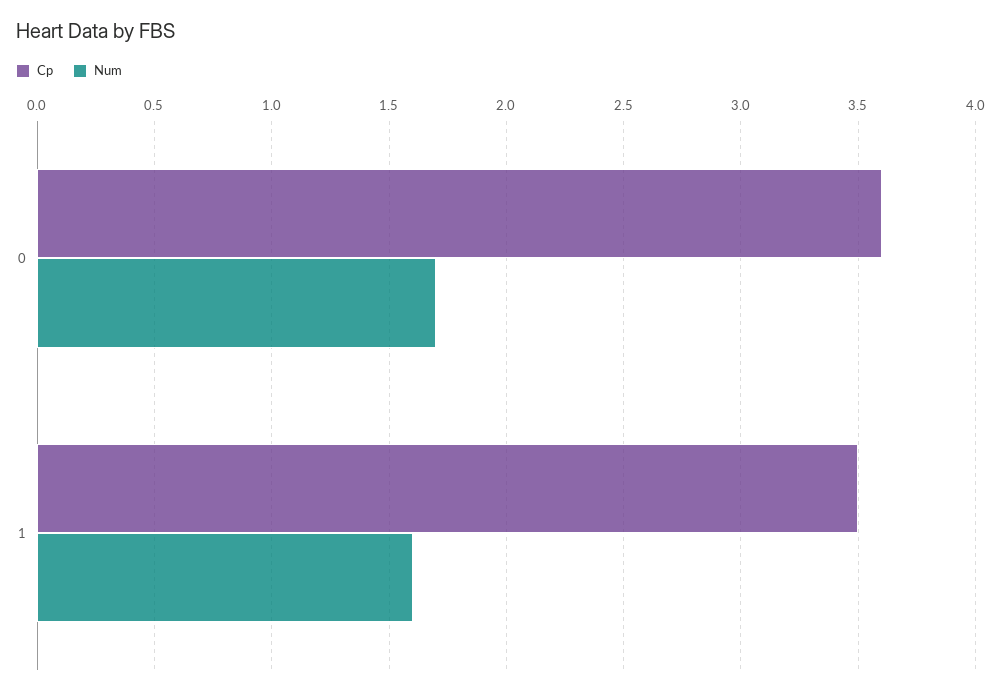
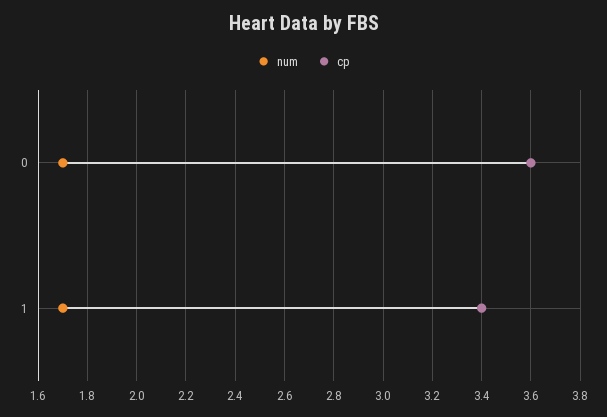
Cp, 1: 3.5 -> 3.4
Num, 1: 1.6 -> 1.7

